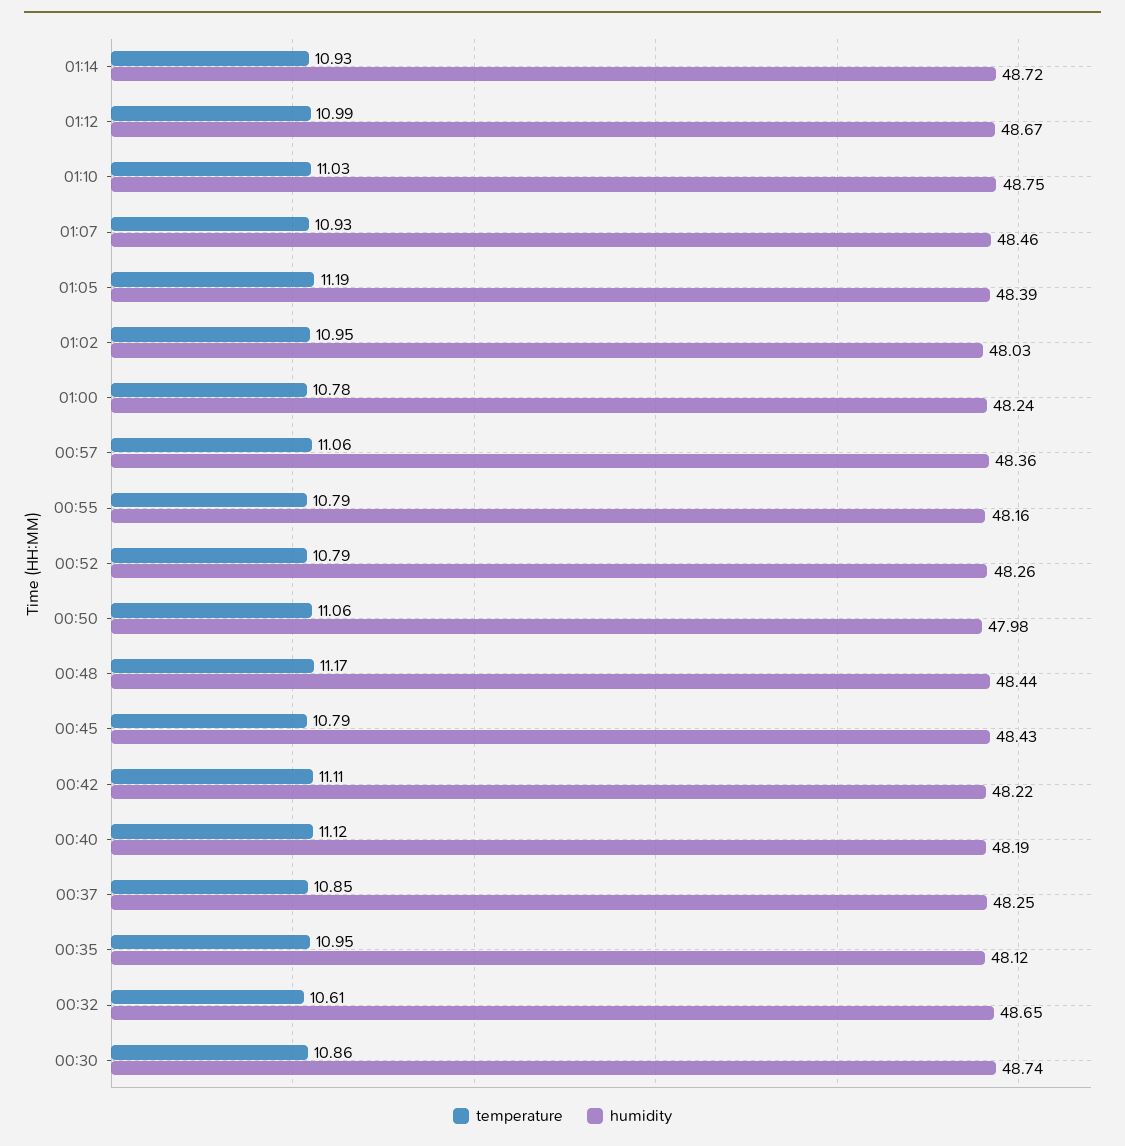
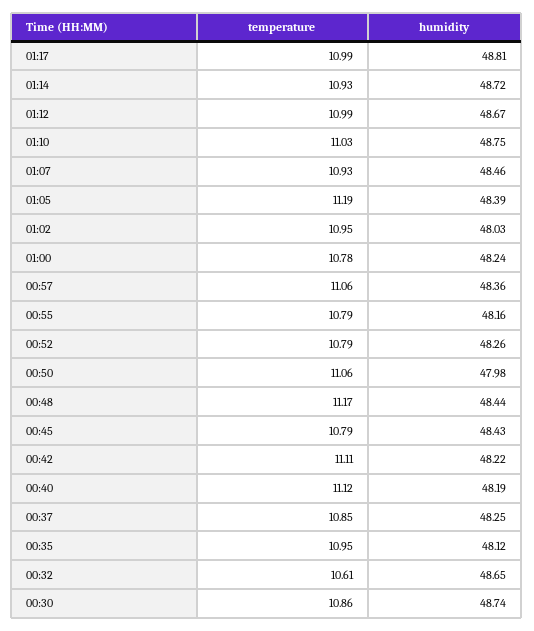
temperature, 01:17: none -> 10.99
humidity, 01:17: none -> 48.81

